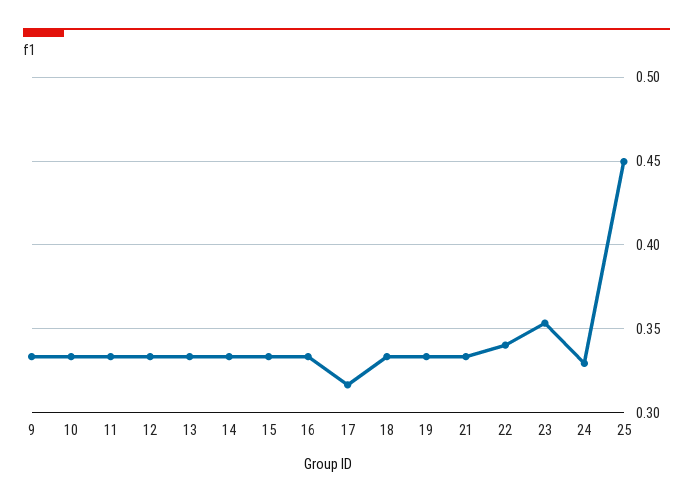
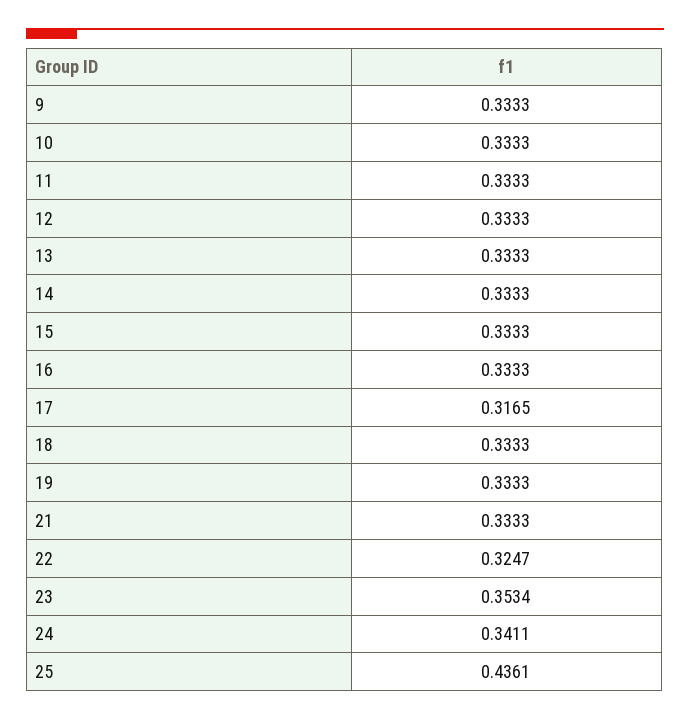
22: 0.34 -> 0.3247
24: 0.33 -> 0.3411
25: 0.45 -> 0.4361

